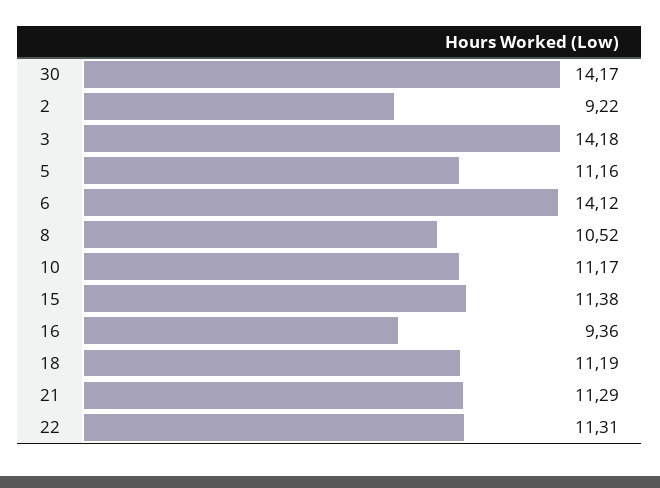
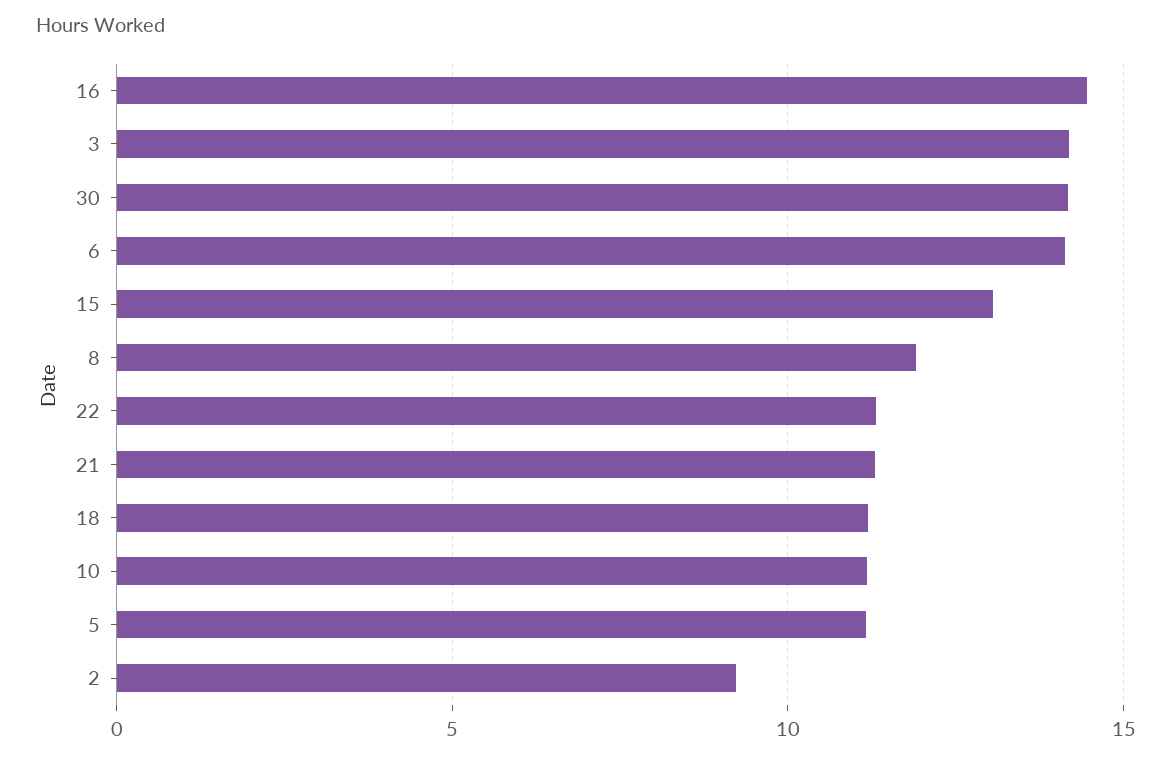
8: 10.52 -> 12
15: 11.38 -> 13
16: 9.36 -> 14.5

